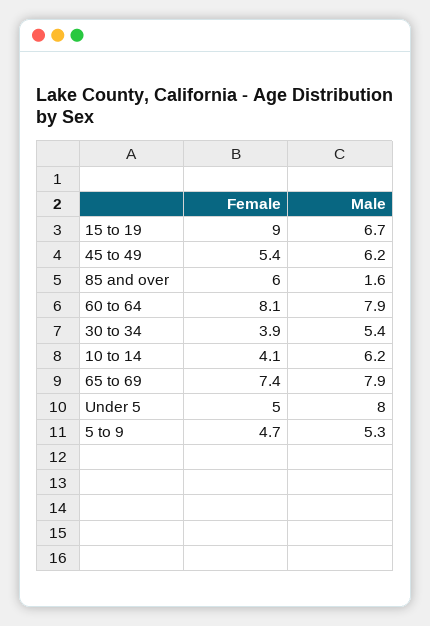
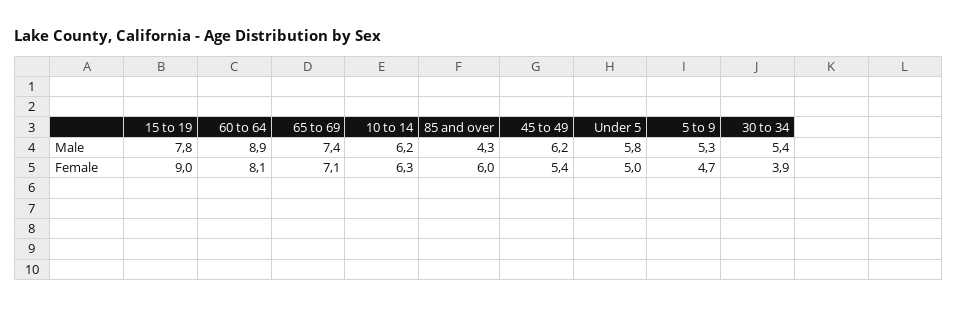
Male, 15 to 19: 6.7 -> 7.8
Male, 85 and over: 1.6 -> 4.3
Male, 60 to 64: 7.9 -> 8.9
Female, 10 to 14: 4.1 -> 6.3
Female, 65 to 69: 7.4 -> 7.1
Male, 65 to 69: 7.9 -> 7.4
Male, Under 5: 8 -> 5.8

